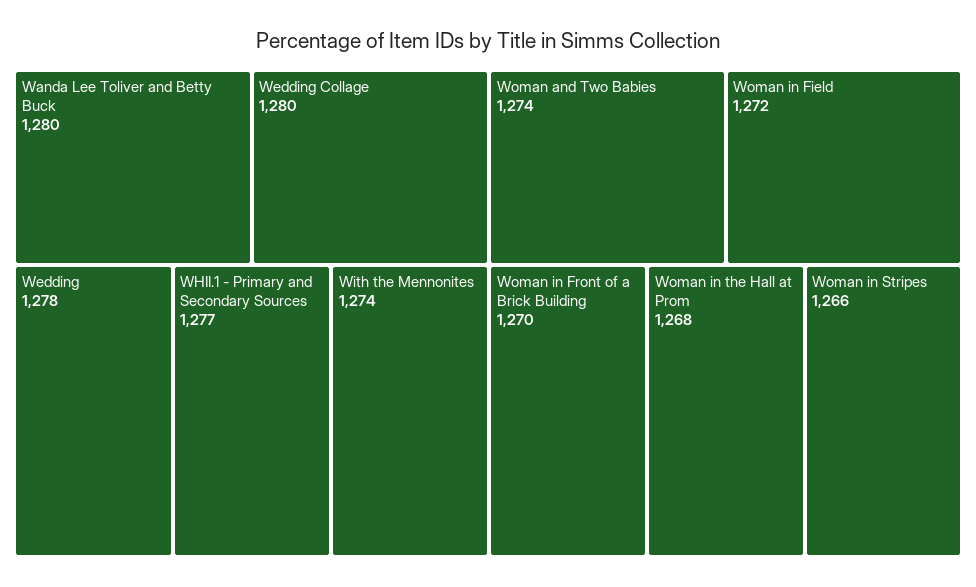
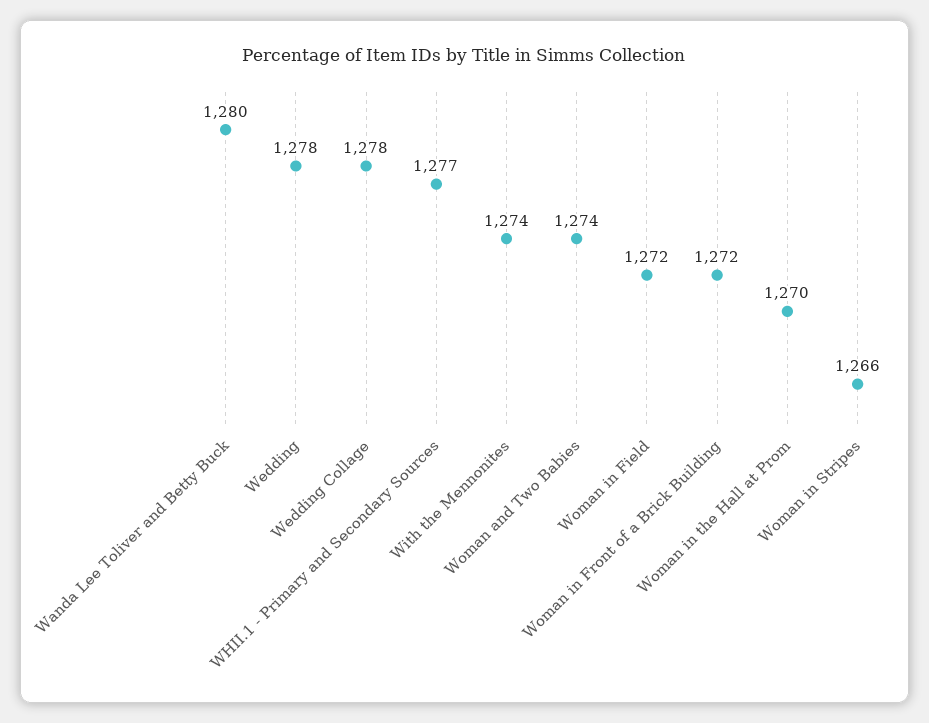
Wedding Collage: 1280 -> 1278
Woman in Front of a Brick Building: 1270 -> 1272
Woman in the Hall at Prom: 1268 -> 1270

